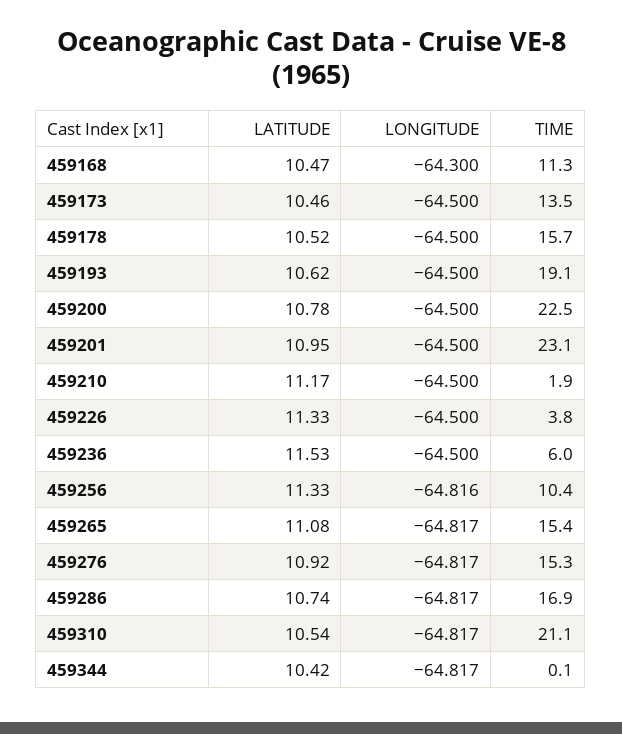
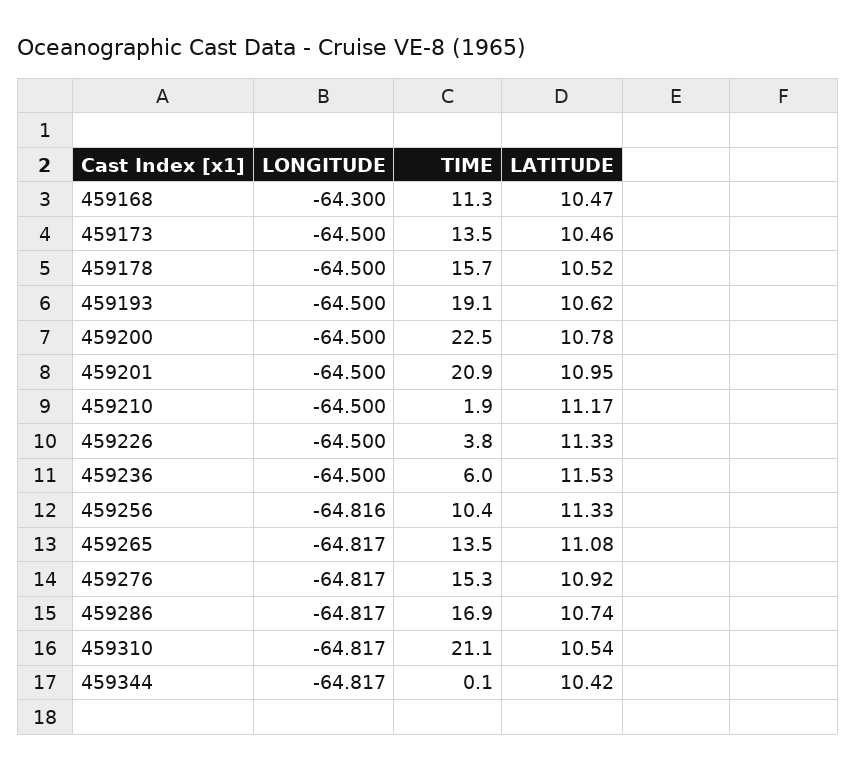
TIME, 459201: 23.1 -> 20.9
TIME, 459265: 15.4 -> 13.5

